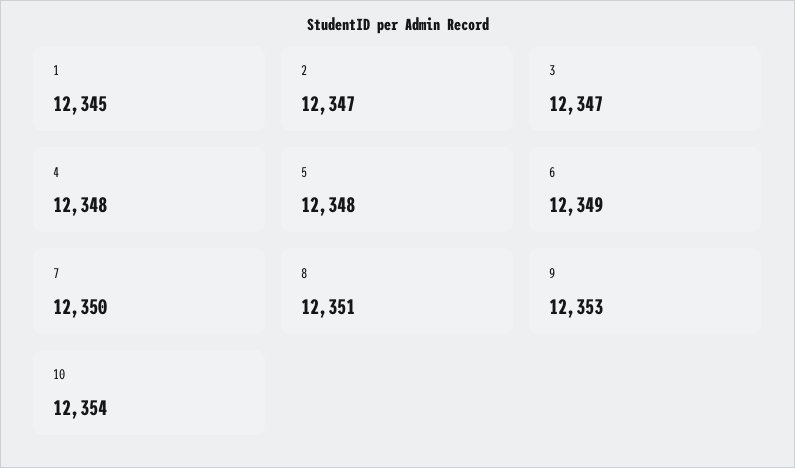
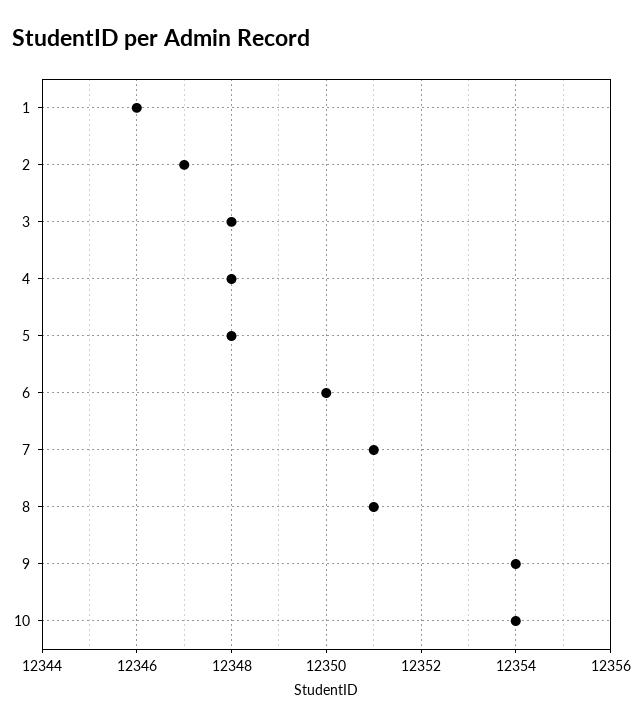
1: 12345 -> 12346
3: 12347 -> 12348
6: 12349 -> 12350
7: 12350 -> 12351
9: 12353 -> 12354

